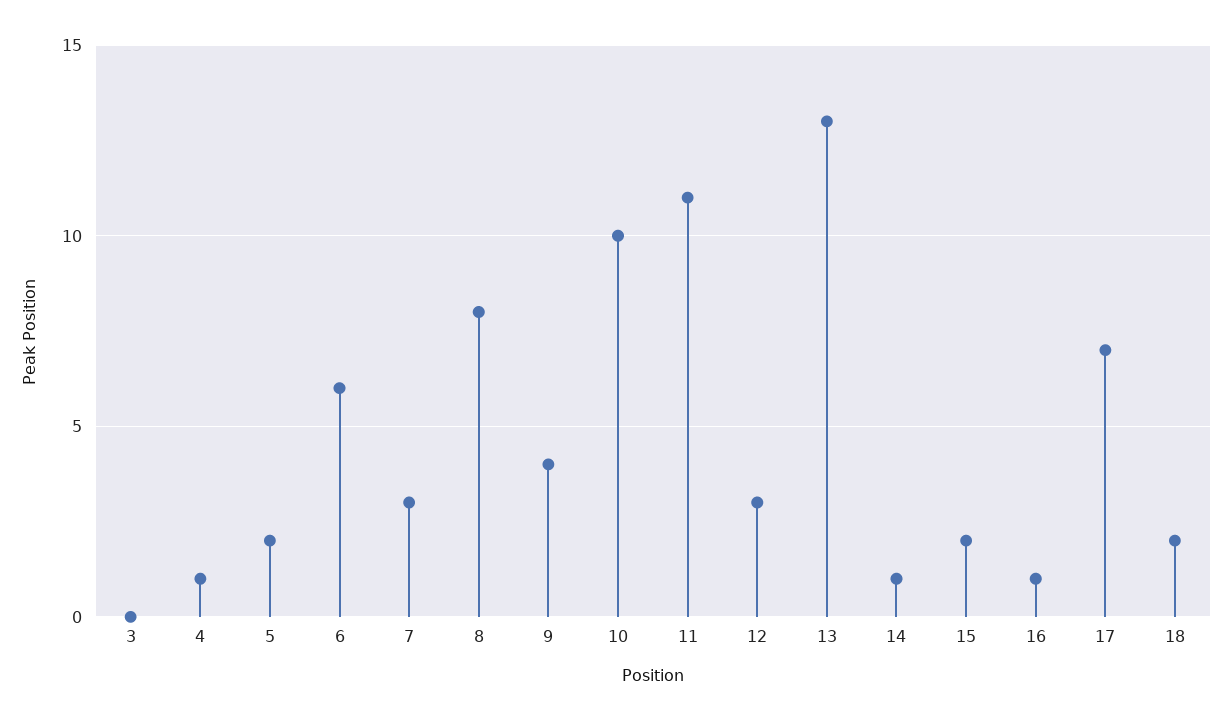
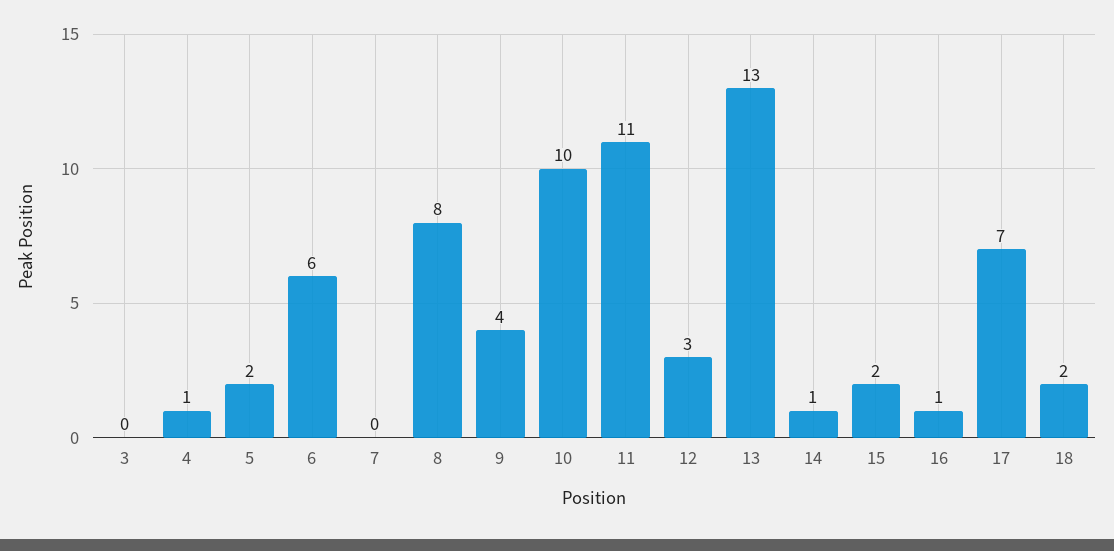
7: 3 -> 0

